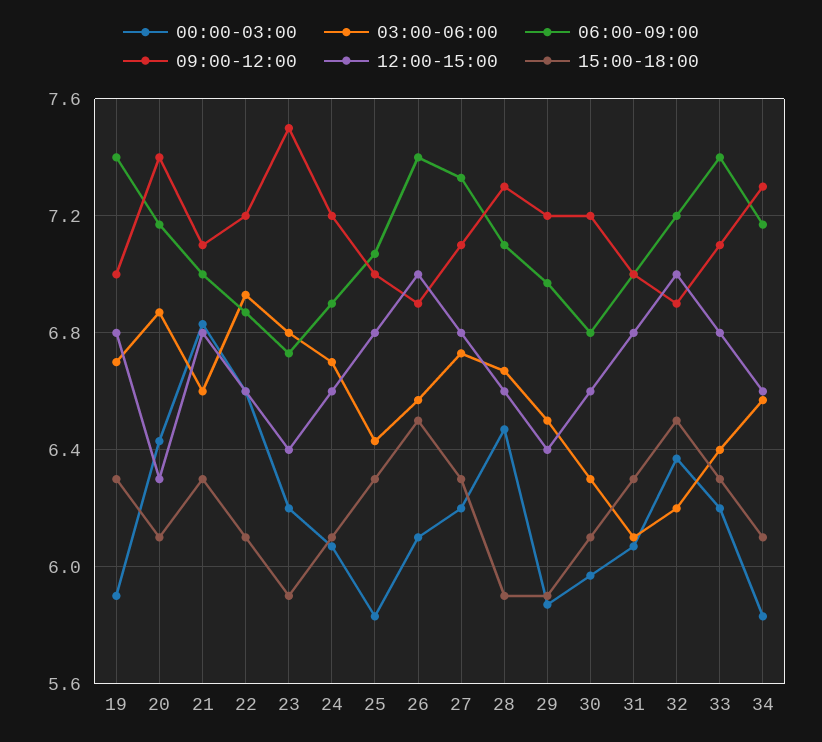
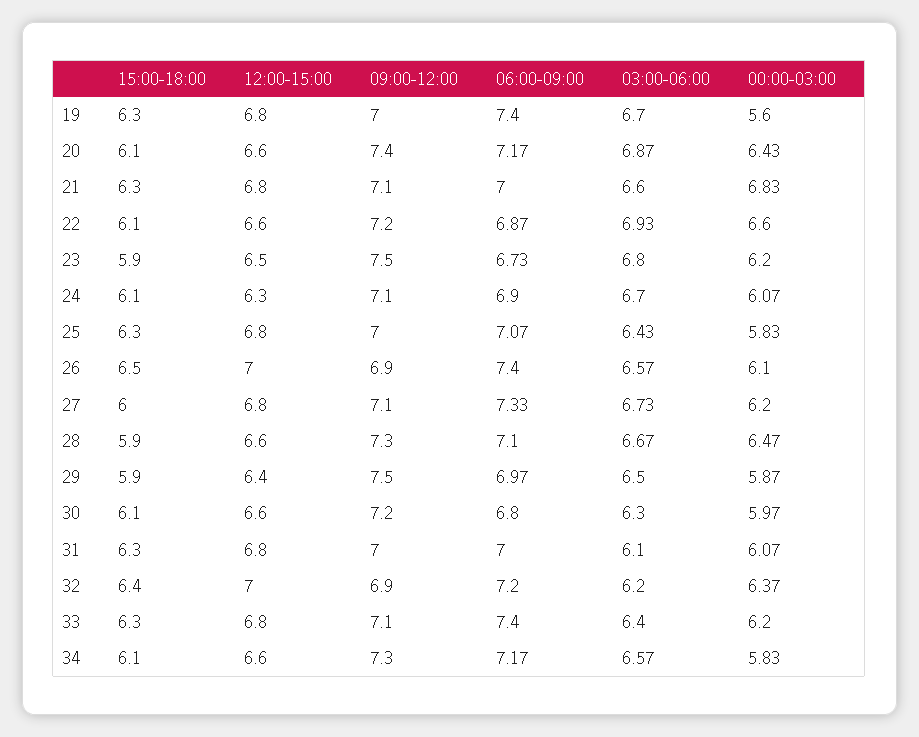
00:00-03:00, 19: 5.9 -> 5.6
12:00-15:00, 20: 6.3 -> 6.6
12:00-15:00, 23: 6.4 -> 6.5
09:00-12:00, 24: 7.2 -> 7.1
12:00-15:00, 24: 6.6 -> 6.3
15:00-18:00, 27: 6.3 -> 6
09:00-12:00, 29: 7.2 -> 7.5
15:00-18:00, 32: 6.5 -> 6.4

